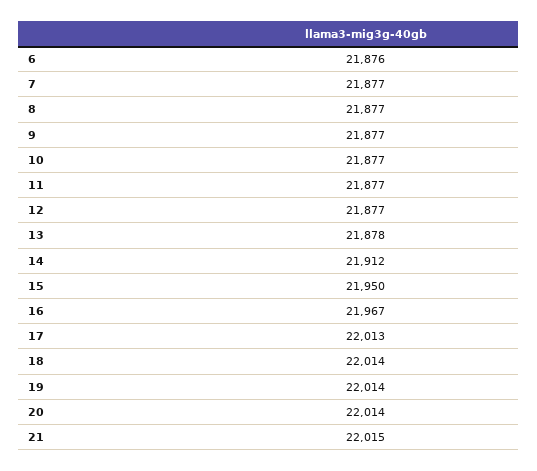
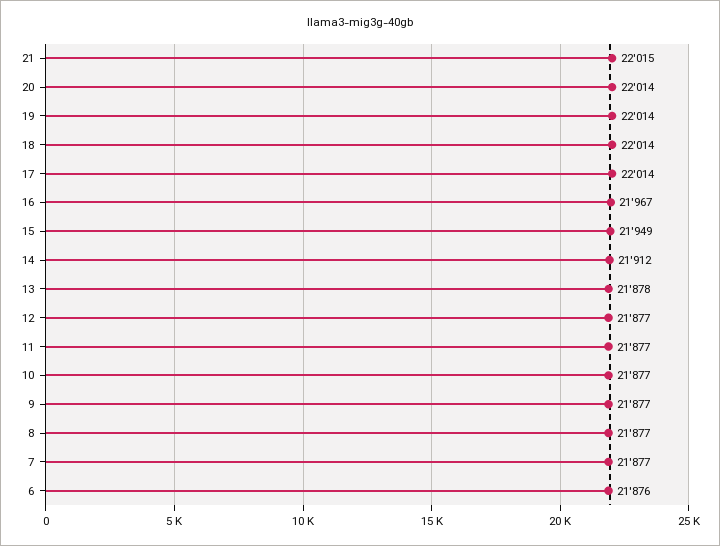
15: 21950 -> 21949
17: 22013 -> 22014

